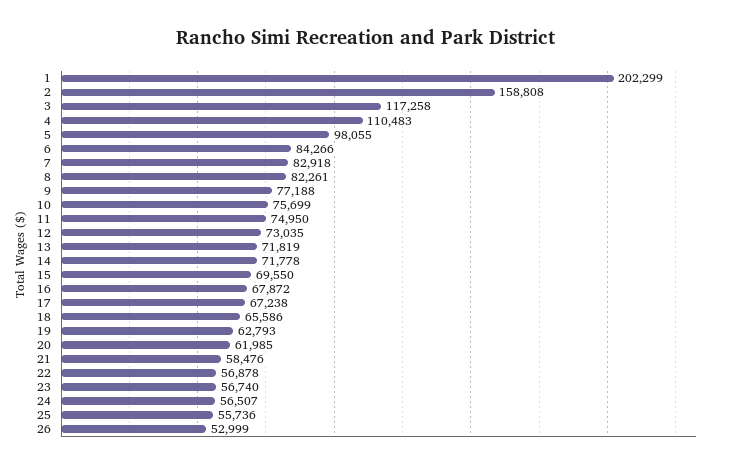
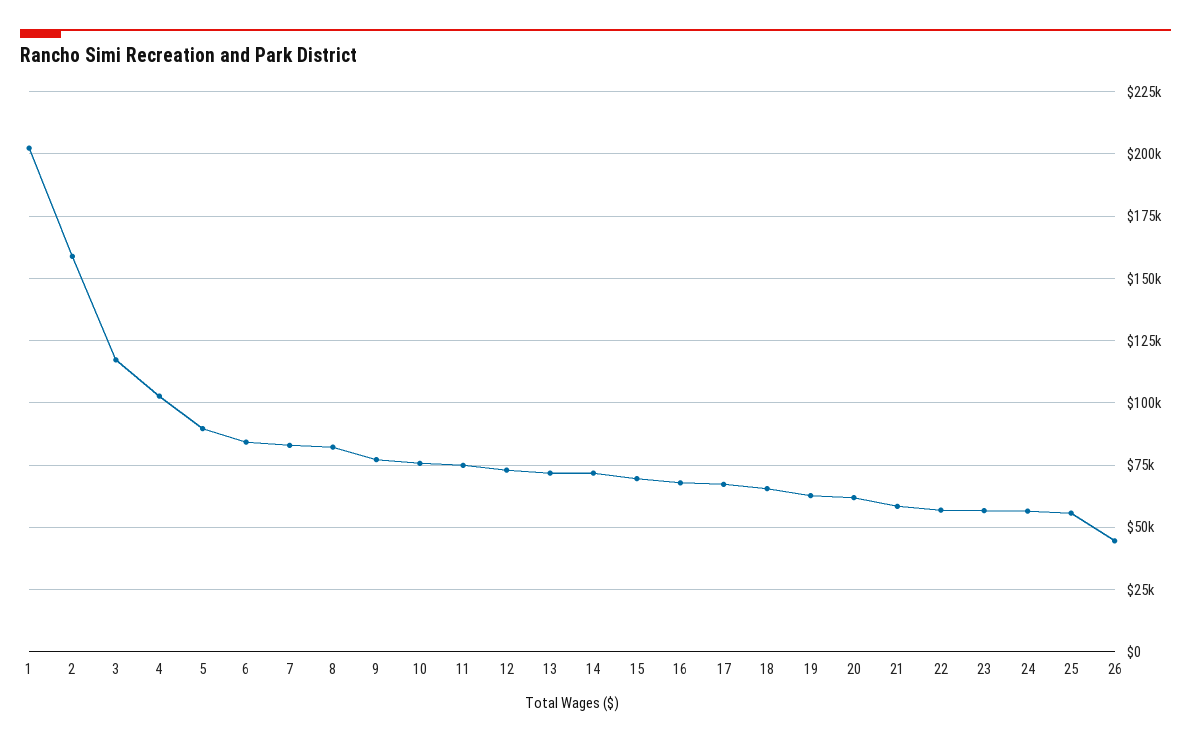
4: 110483 -> 102500
5: 98055 -> 90000
26: 52999 -> 45000

